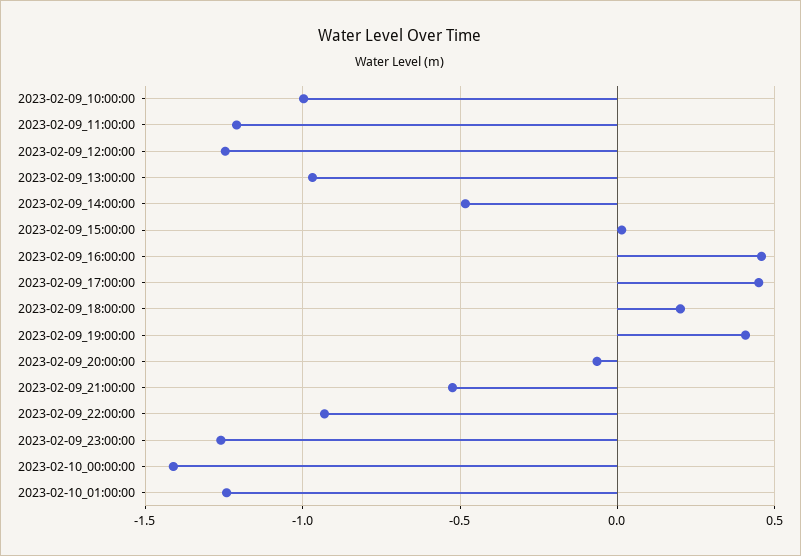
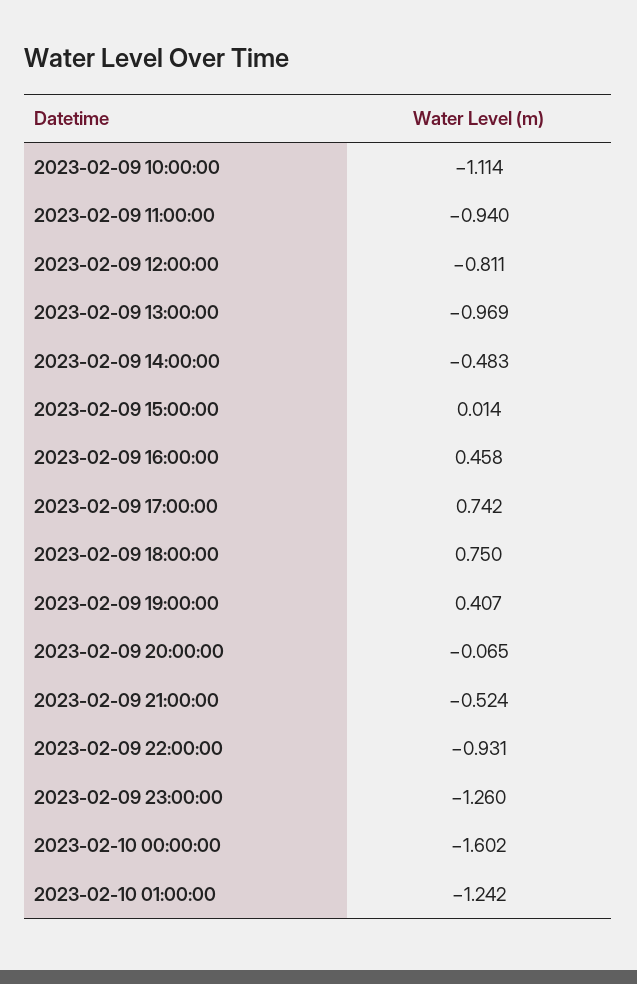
2023-02-09_10:00:00: -1 -> -1.114
2023-02-09_11:00:00: -1.2 -> -0.94
2023-02-09_12:00:00: -1.25 -> -0.811
2023-02-09_17:00:00: 0.45 -> 0.742
2023-02-09_18:00:00: 0.2 -> 0.75
2023-02-10_00:00:00: -1.4 -> -1.602

